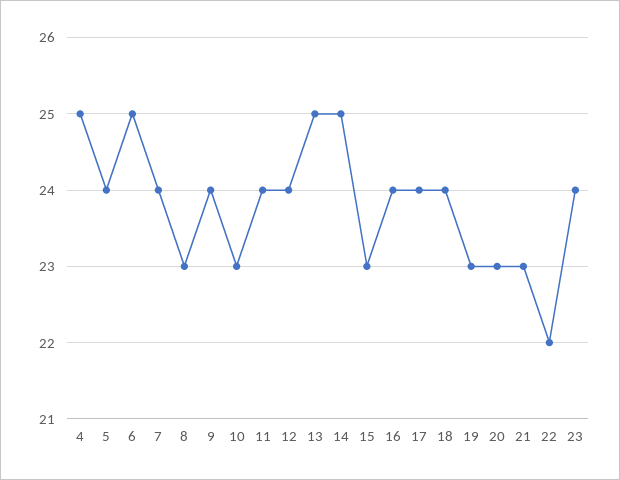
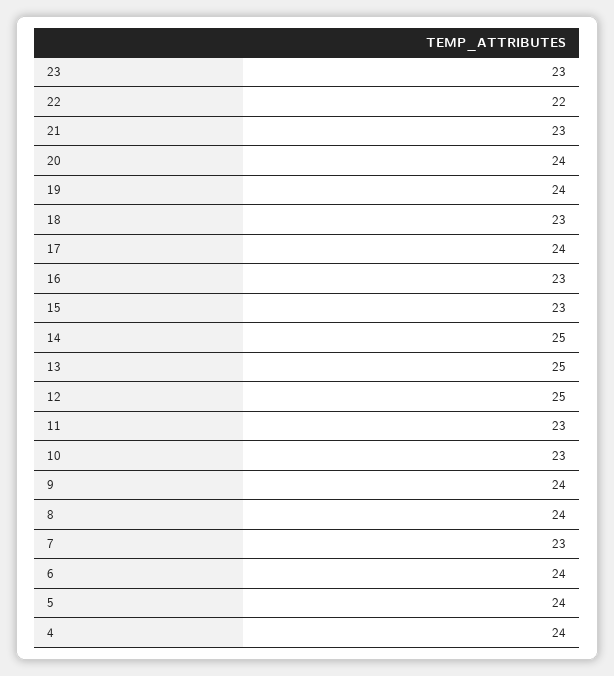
4: 25 -> 24
6: 25 -> 24
7: 24 -> 23
8: 23 -> 24
11: 24 -> 23
12: 24 -> 25
16: 24 -> 23
18: 24 -> 23
19: 23 -> 24
20: 23 -> 24
23: 24 -> 23

